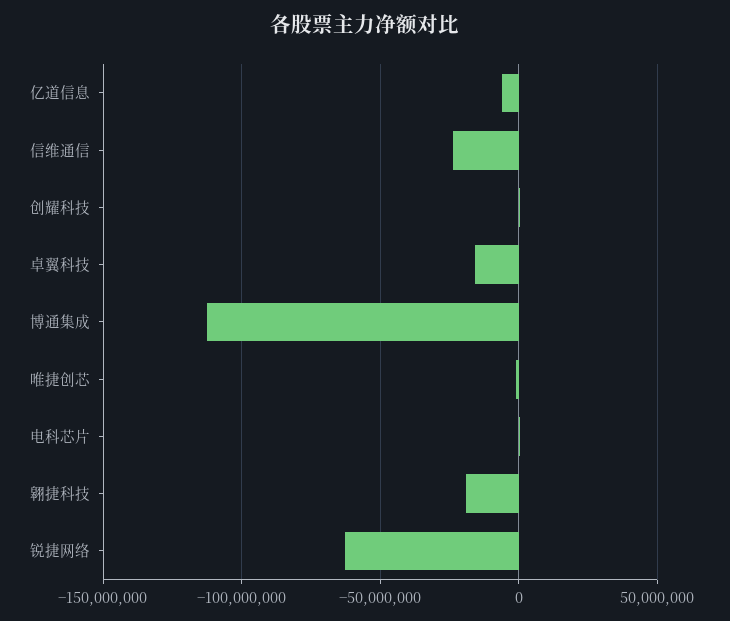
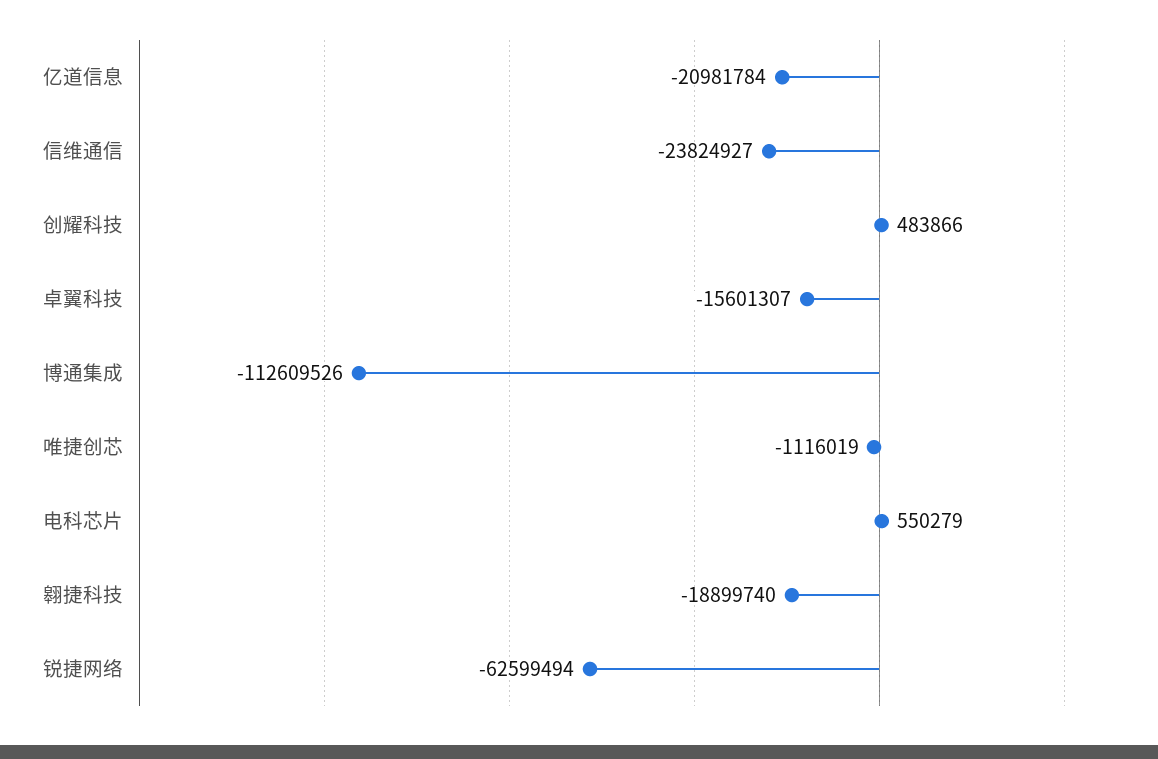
亿道信息: -5000000 -> -20981784

